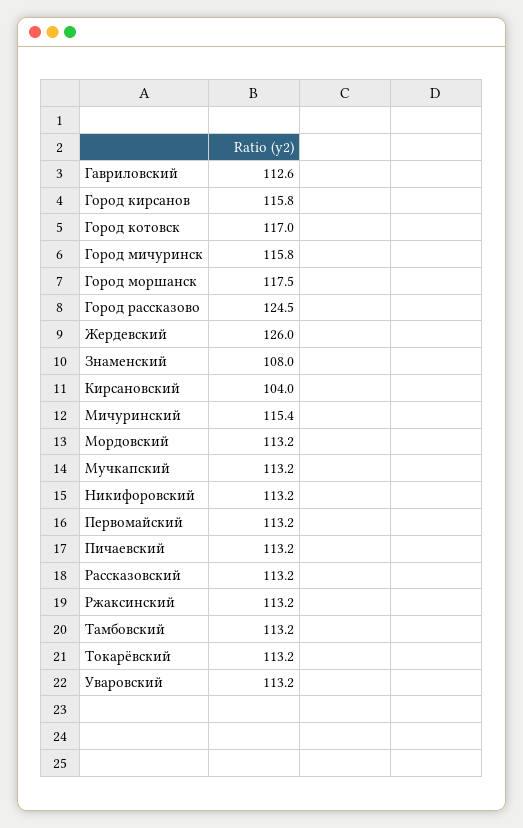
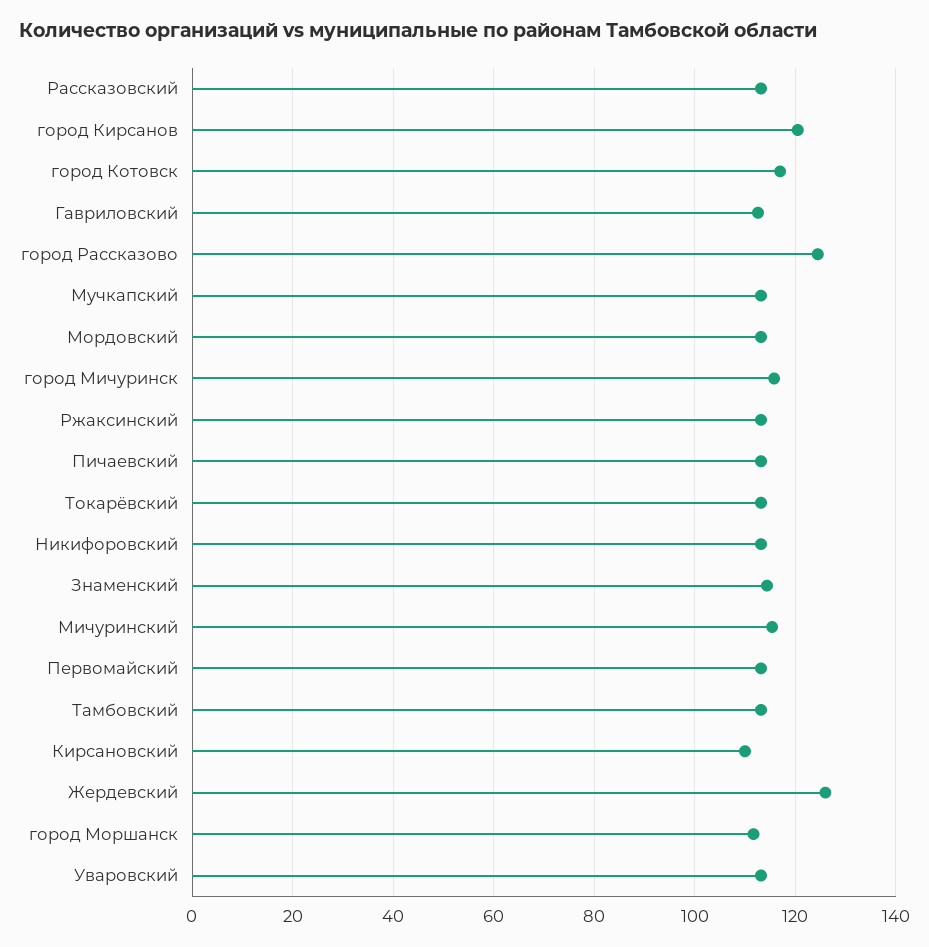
Город кирсанов: 115.8 -> 120
Город моршанск: 117.5 -> 112
Знаменский: 108 -> 114
Кирсановский: 104 -> 110

